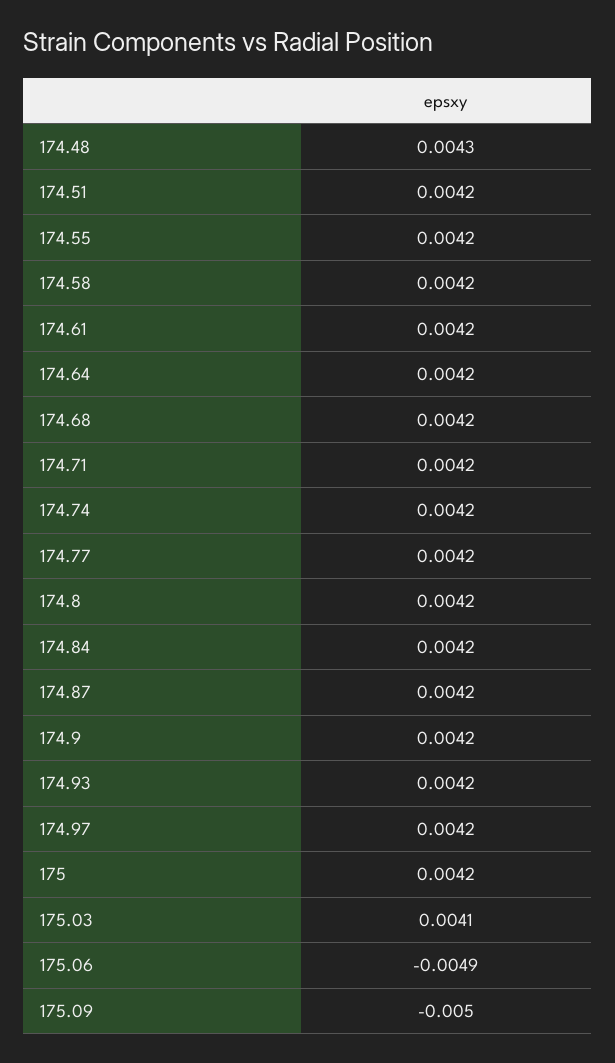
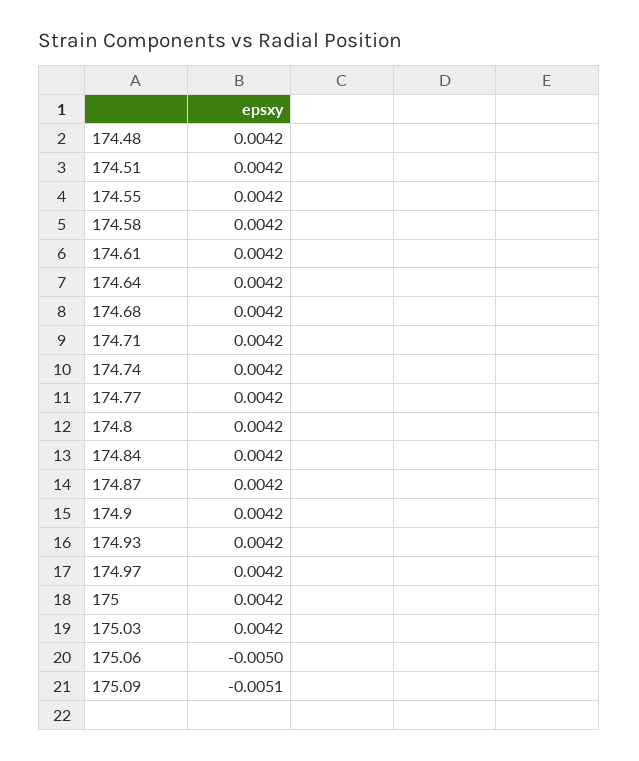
174.48: 0.0043 -> 0.0042
175.03: 0.0041 -> 0.0042
175.06: -0.0049 -> -0.005
175.09: -0.005 -> -0.0051

